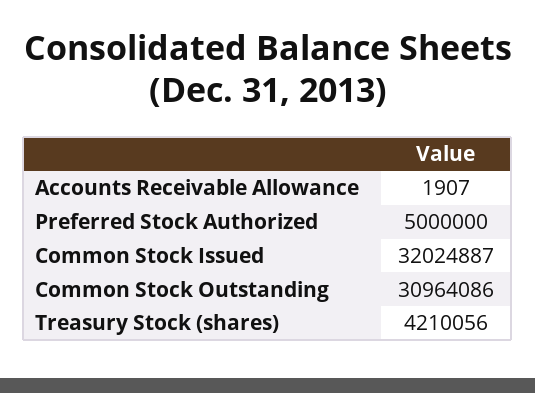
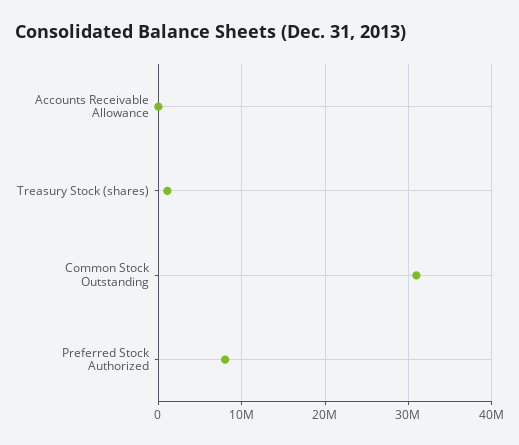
Preferred Stock Authorized: 5000000 -> 8000000
Common Stock Issued: 32024887 -> none
Treasury Stock (shares): 4210056 -> 1000000

